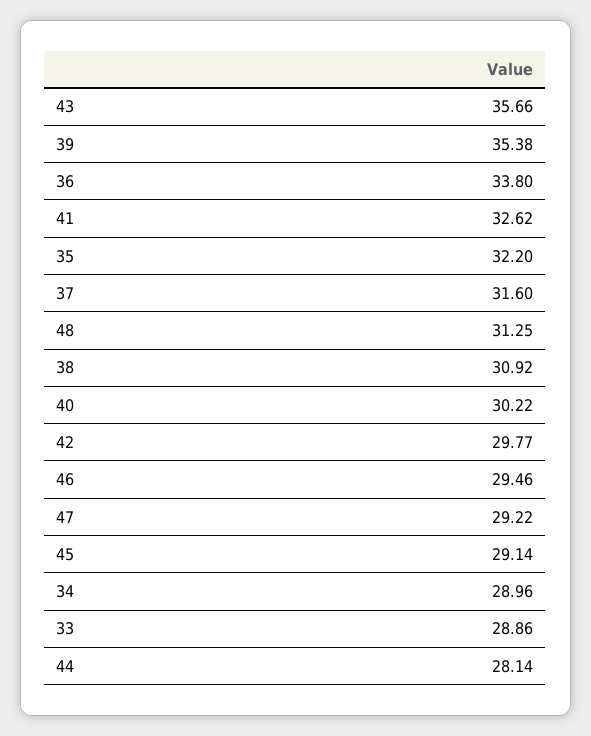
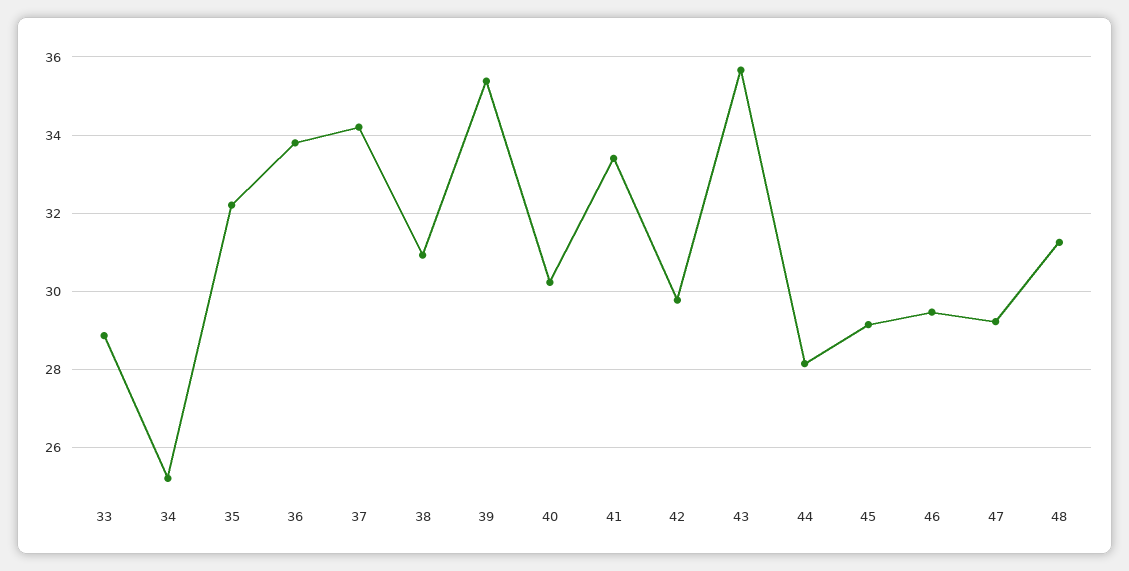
41: 32.62 -> 33.4
37: 31.6 -> 34.2
34: 28.96 -> 25.2

